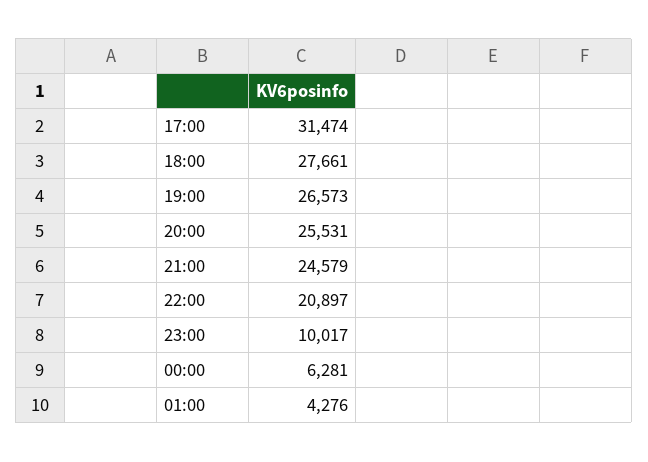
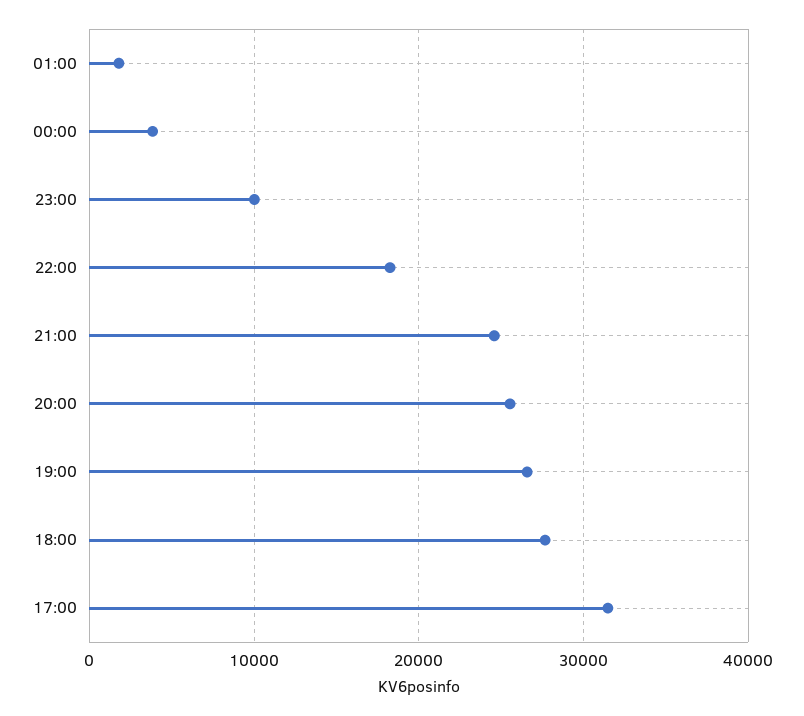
22:00: 20897 -> 18000
00:00: 6281 -> 4000
01:00: 4276 -> 2000

